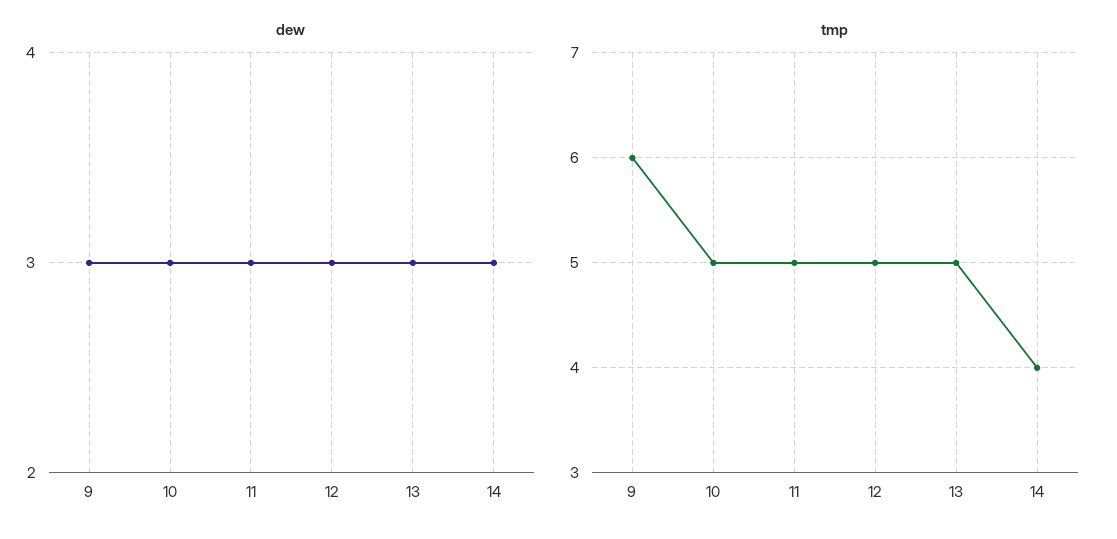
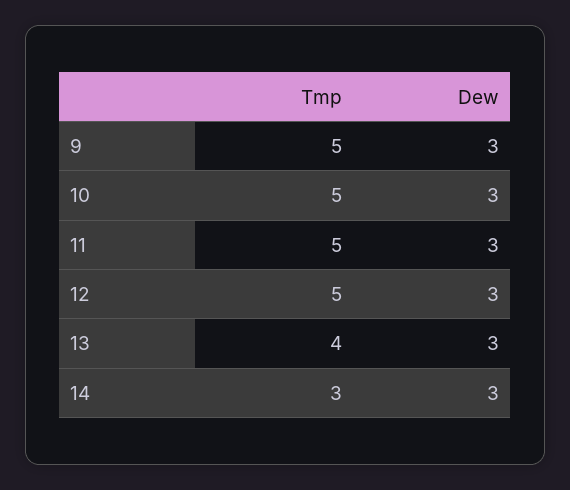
tmp, 9: 6 -> 5
tmp, 13: 5 -> 4
tmp, 14: 4 -> 3

